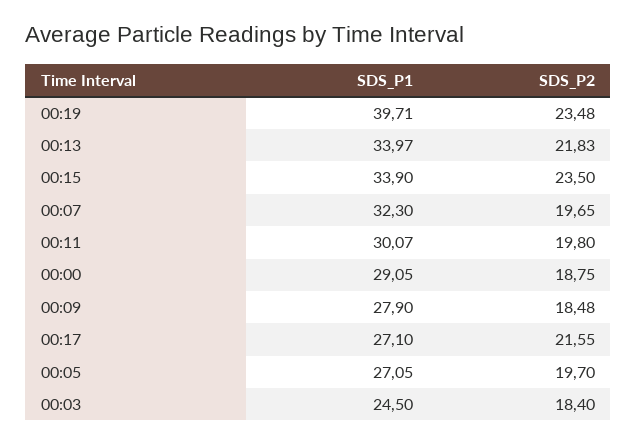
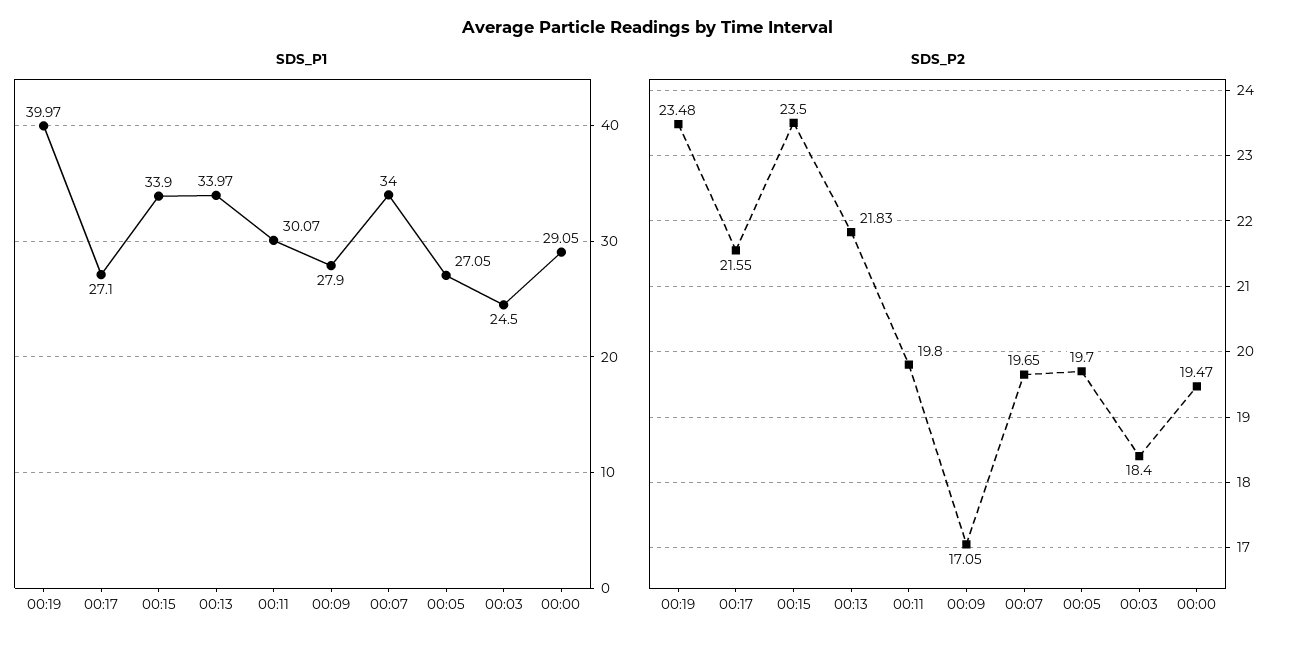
SDS_P1, 00:19: 39.71 -> 39.97
SDS_P1, 00:07: 32.3 -> 34
SDS_P2, 00:00: 18.75 -> 19.47
SDS_P2, 00:09: 18.48 -> 17.05

